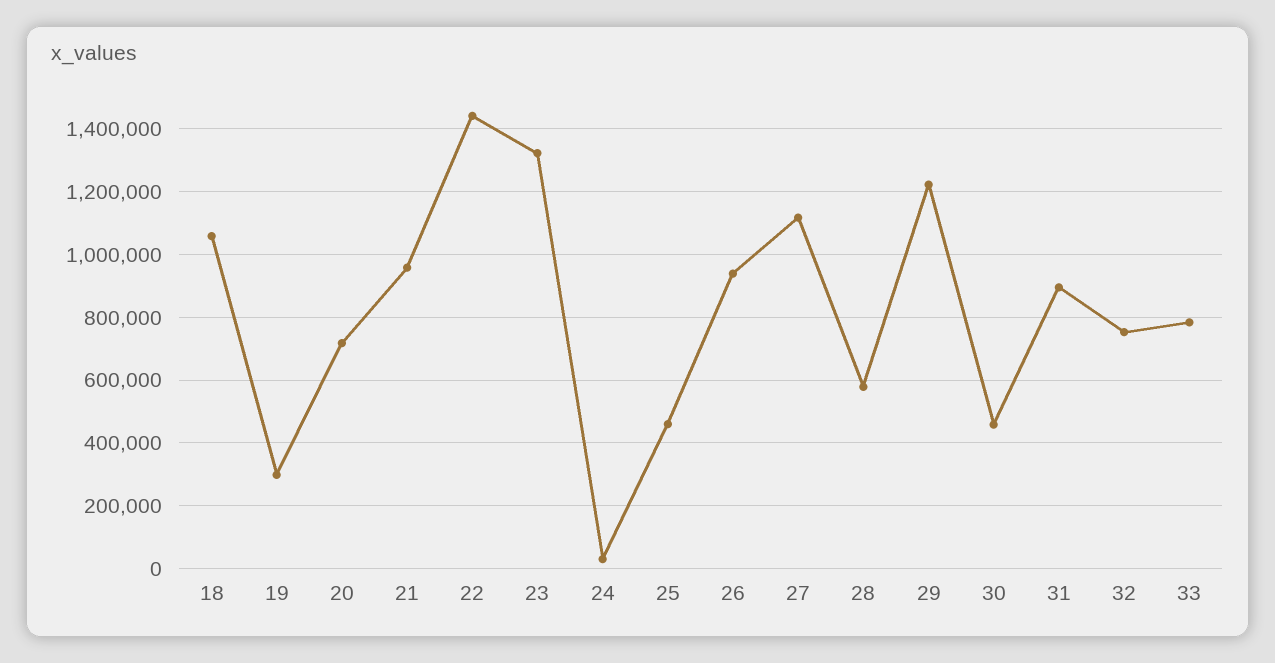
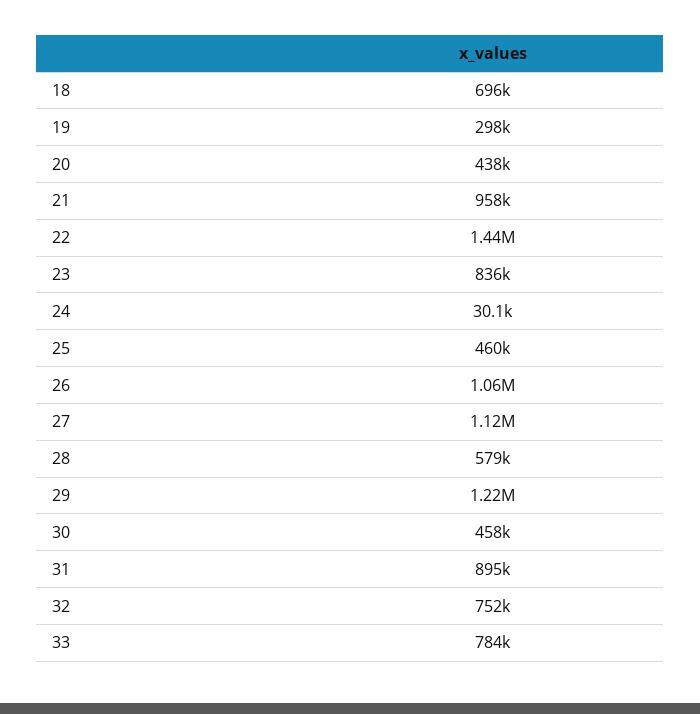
18: 1060000 -> 696000
20: 720000 -> 438000
23: 1320000 -> 836000
26: 940000 -> 1060000

